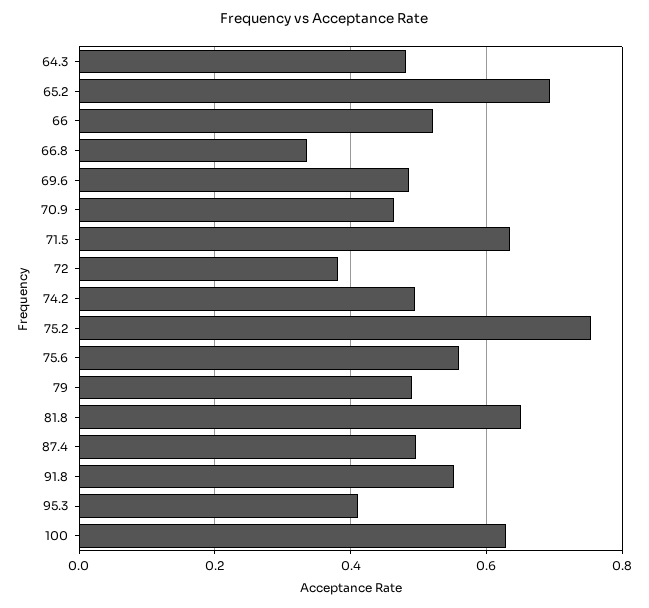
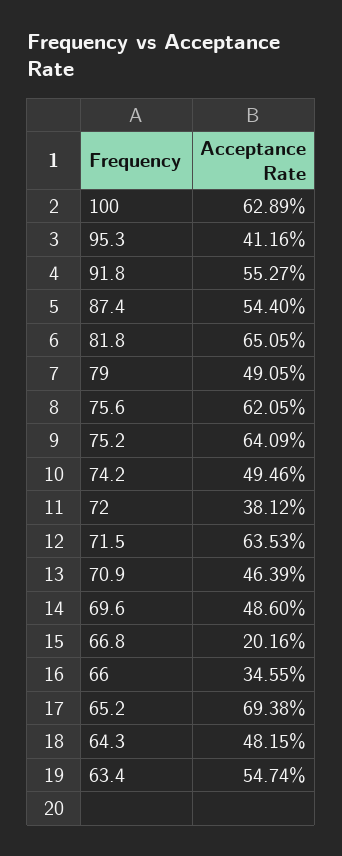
66: 0.52 -> 0.3455
66.8: 0.34 -> 0.2016
75.2: 0.76 -> 0.6409
75.6: 0.56 -> 0.6205
87.4: 0.5 -> 0.544
63.4: none -> 0.5474

